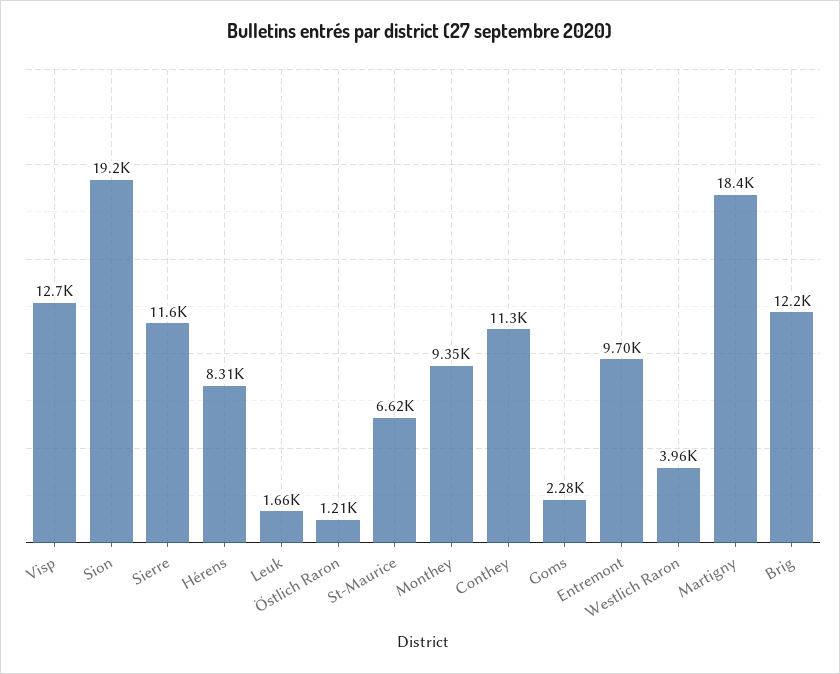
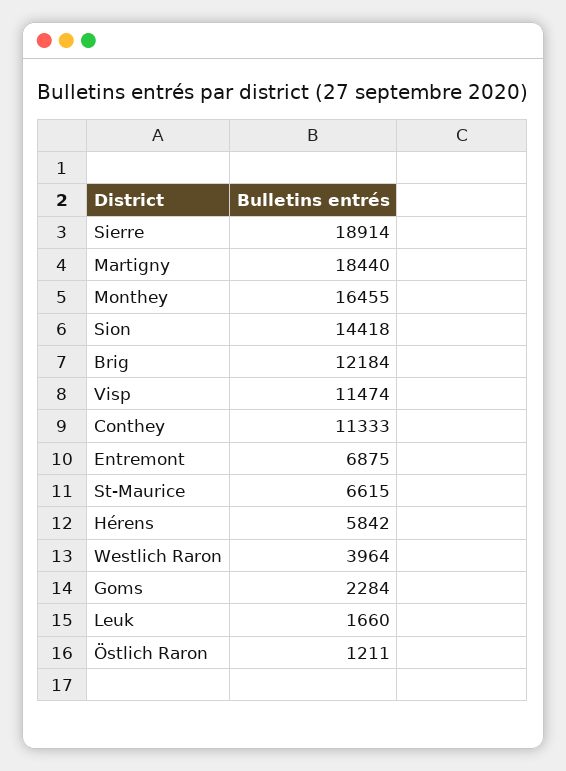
Visp: 12700 -> 11474
Sion: 19200 -> 14418
Sierre: 11600 -> 18914
Hérens: 8310 -> 5842
Monthey: 9350 -> 16455
Entremont: 9700 -> 6875

